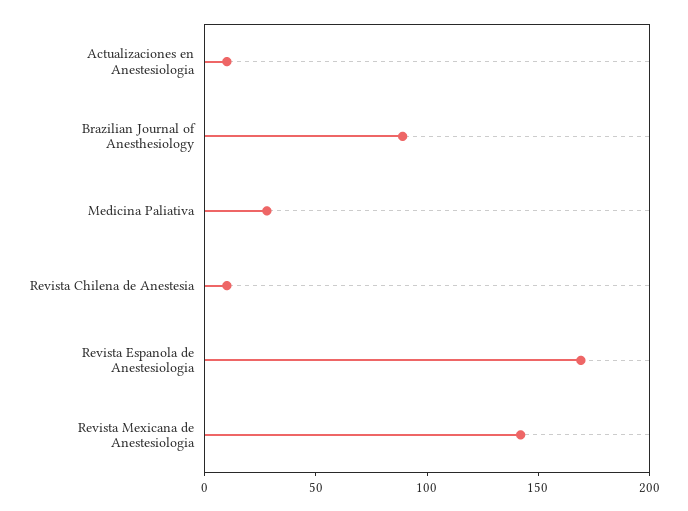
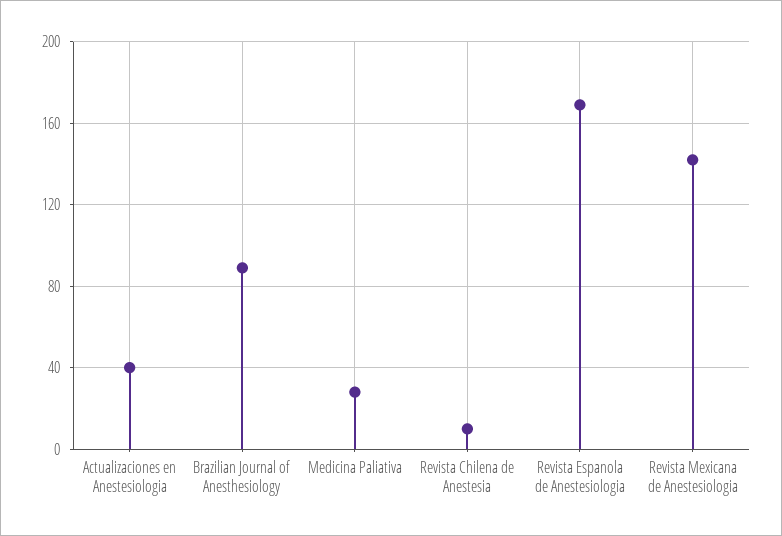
Actualizaciones en Anestesiologia: 10 -> 40

